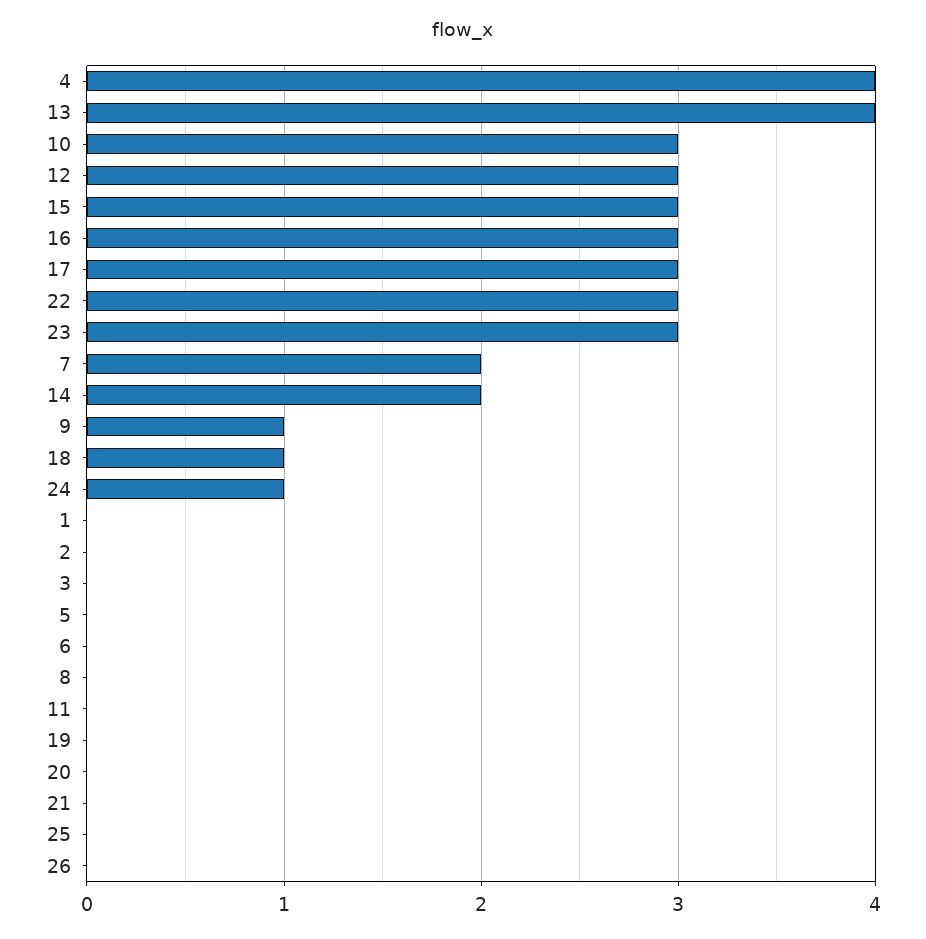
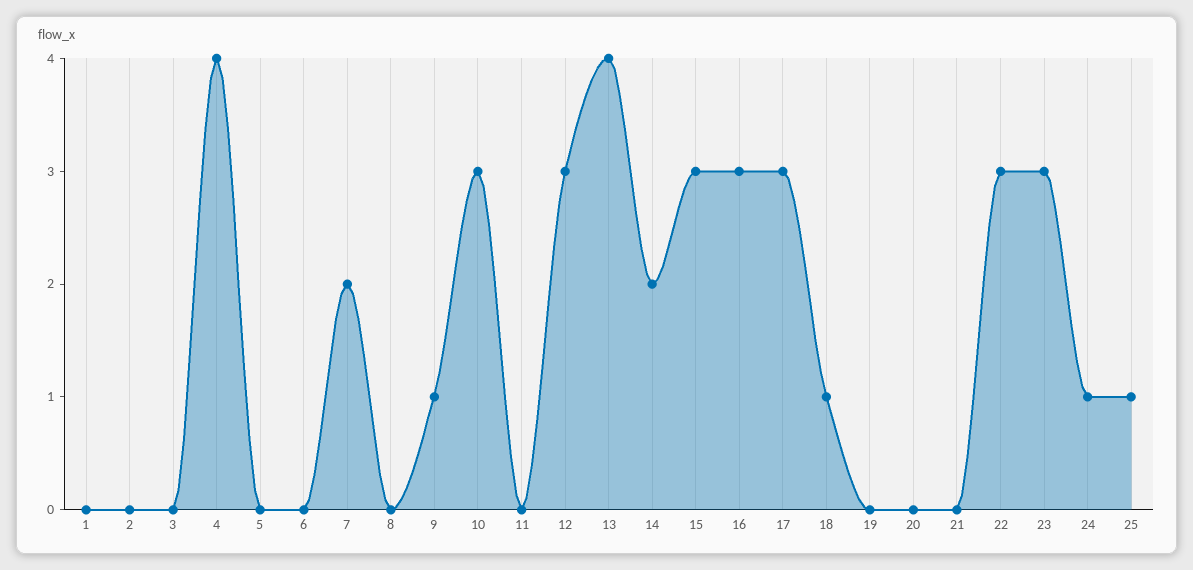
25: 0 -> 1
26: 0 -> none

